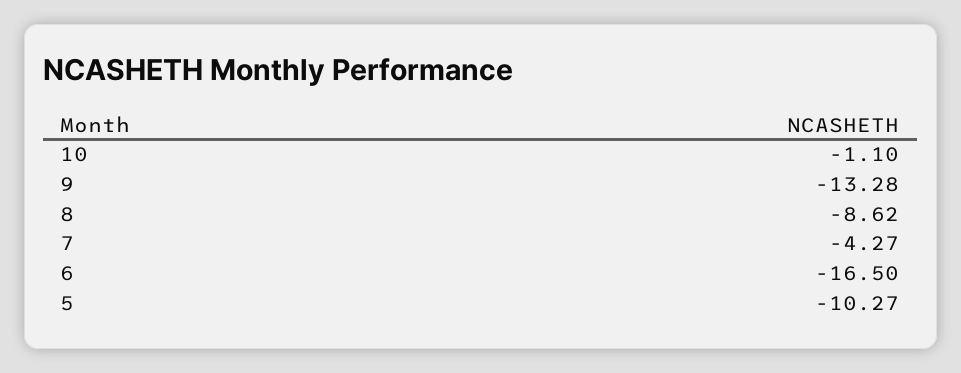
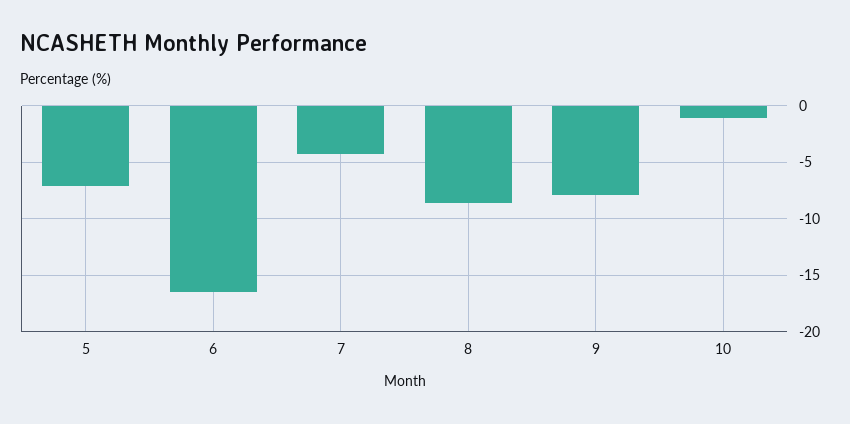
9: -13.28 -> -8
5: -10.27 -> -7

